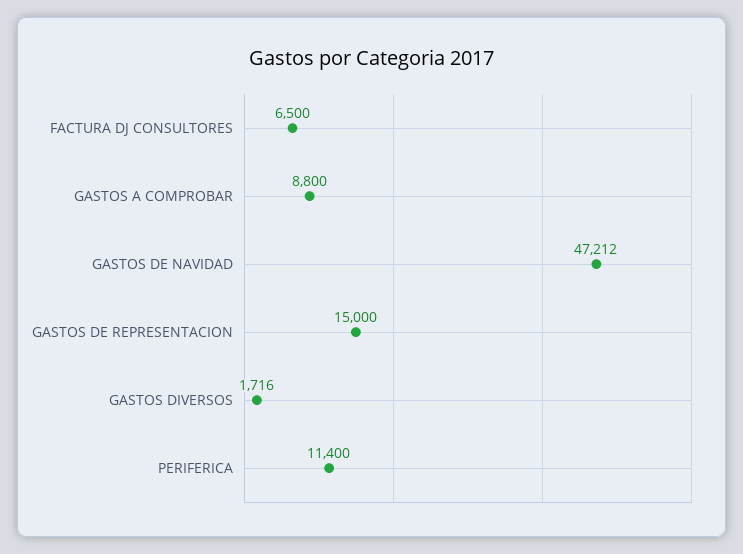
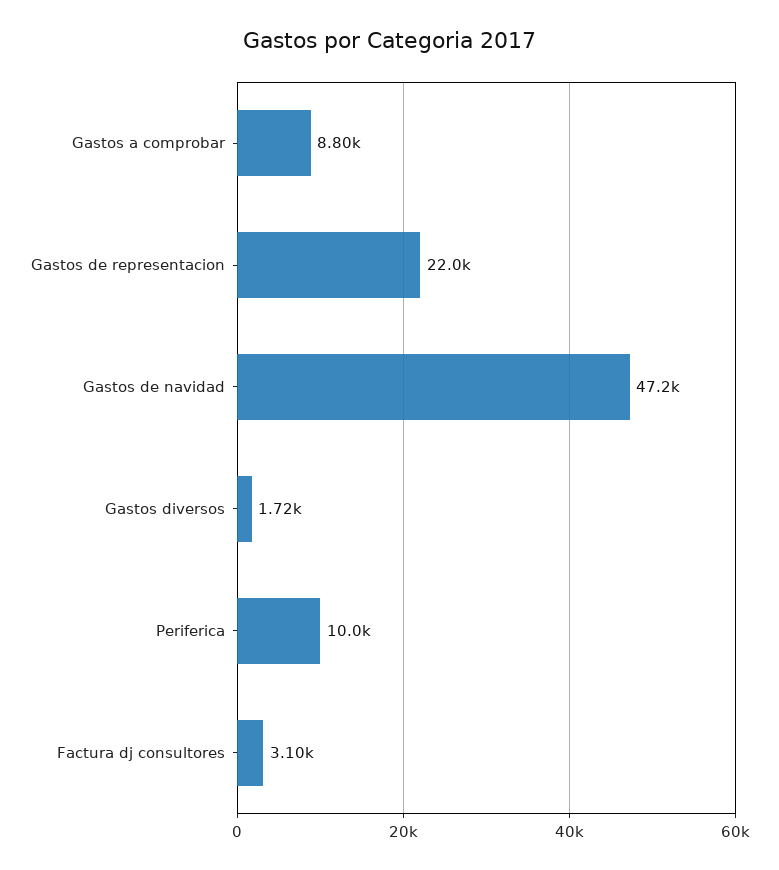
FACTURA DJ CONSULTORES: 6500 -> 3100
GASTOS DE REPRESENTACION: 15000 -> 22000
PERIFERICA: 11400 -> 10000

